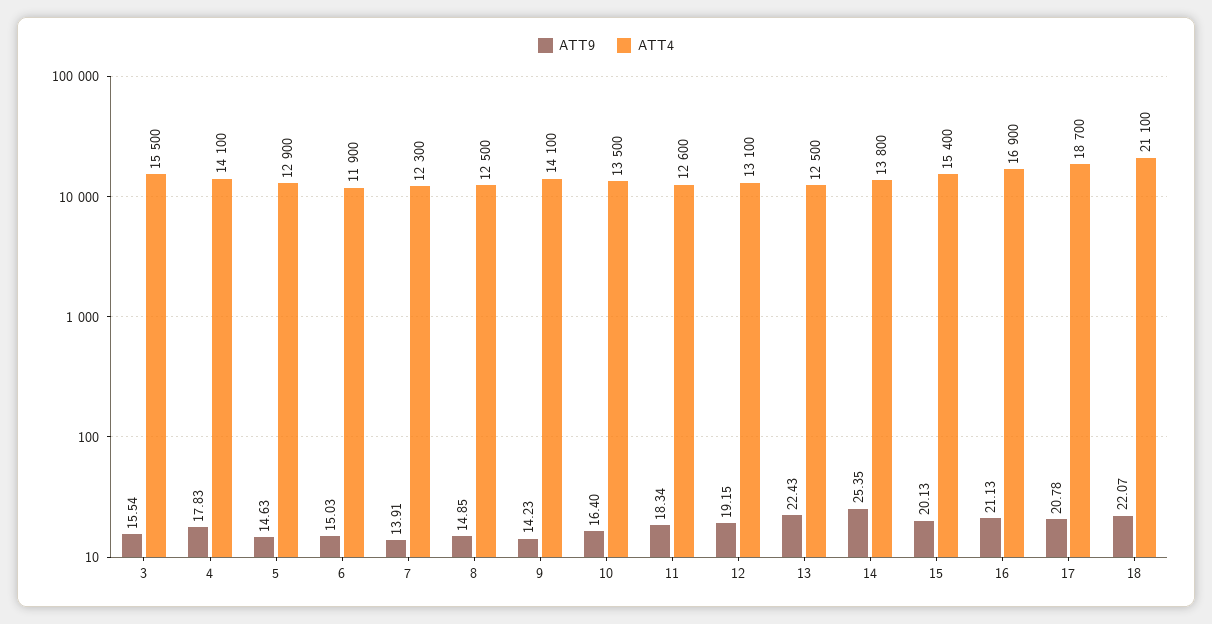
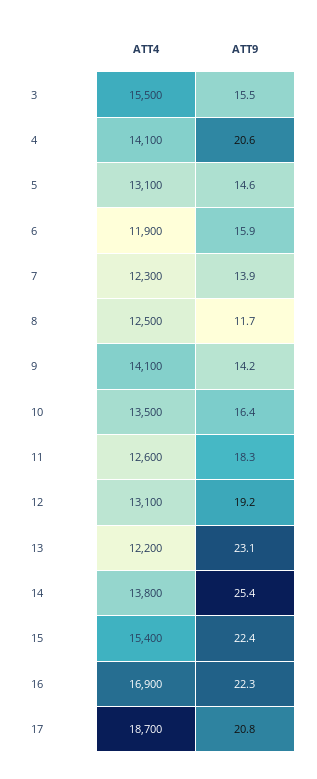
ATT9, 4: 17.83 -> 20.6
ATT4, 5: 12900 -> 13100
ATT9, 6: 15.03 -> 15.9
ATT9, 8: 14.85 -> 11.7
ATT9, 13: 22.43 -> 23.1
ATT4, 13: 12500 -> 12200
ATT9, 15: 20.13 -> 22.4
ATT9, 16: 21.13 -> 22.3
ATT9, 18: 22.07 -> none
ATT4, 18: 21100 -> none

